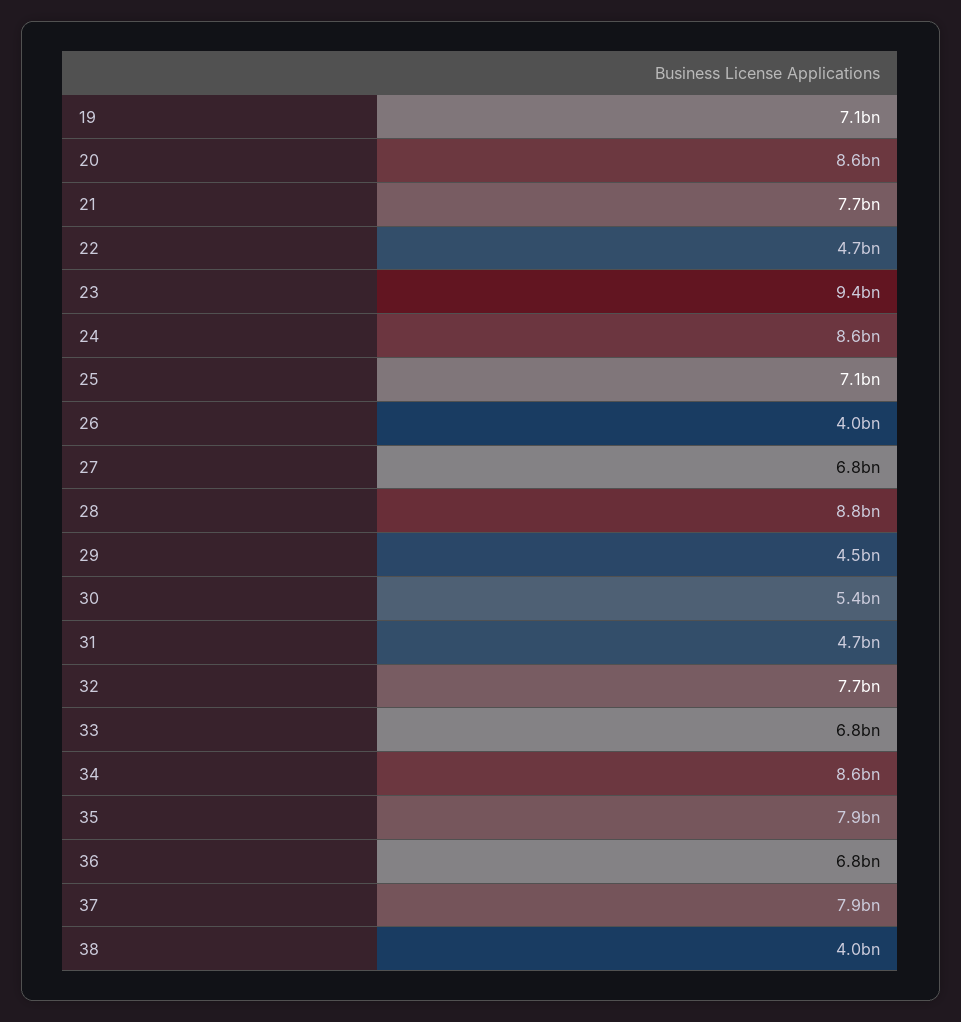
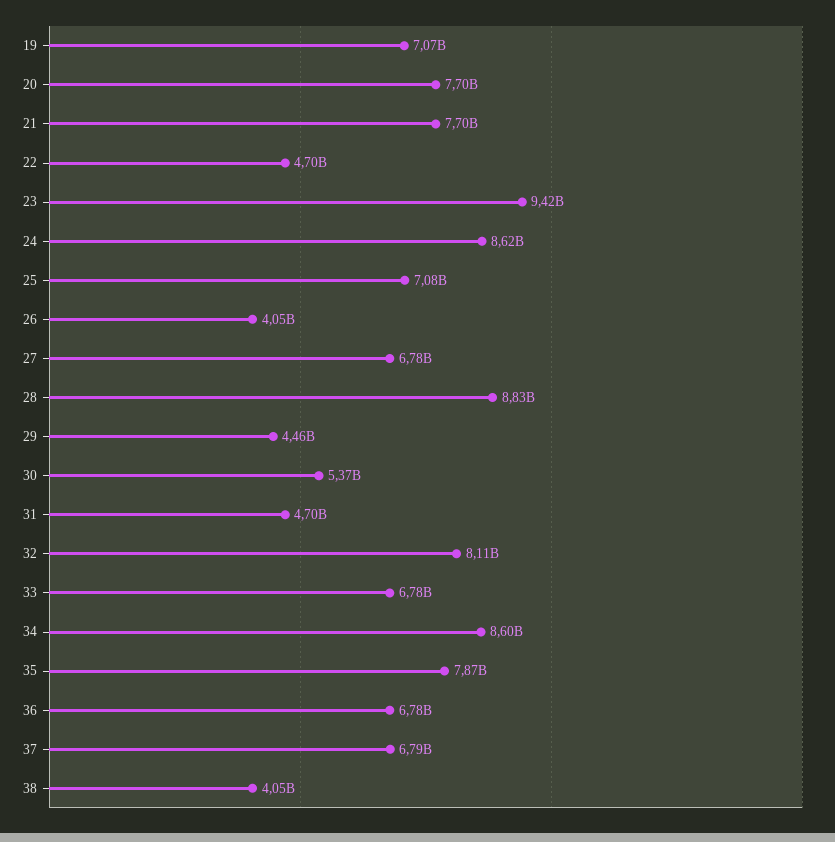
20: 8600000000 -> 7700000000
32: 7700000000 -> 8110000000
37: 7900000000 -> 6790000000

